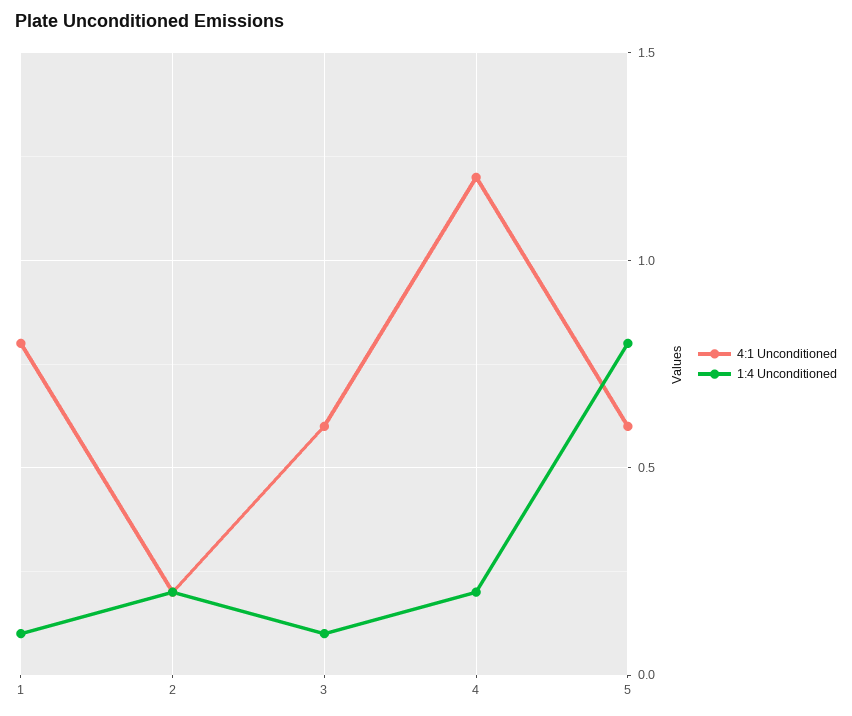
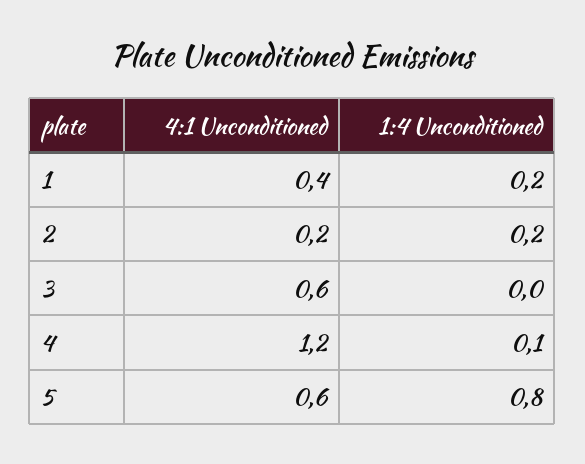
4:1 Unconditioned, 1: 0.8 -> 0.4
1:4 Unconditioned, 1: 0.1 -> 0.2
1:4 Unconditioned, 3: 0.1 -> 0
1:4 Unconditioned, 4: 0.2 -> 0.1

